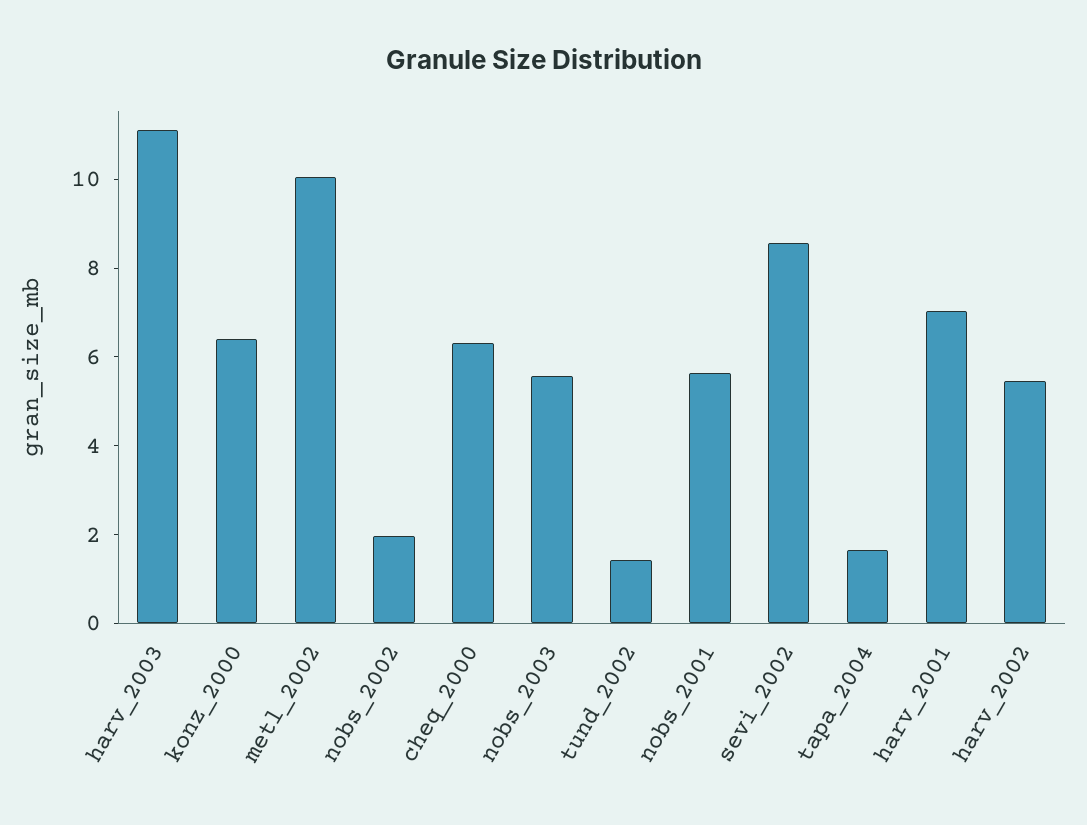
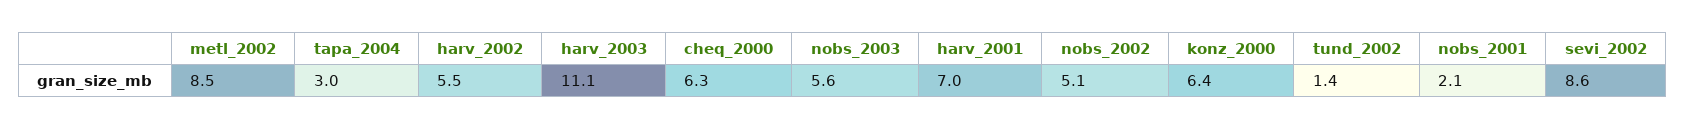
metl_2002: 10 -> 8.5
nobs_2002: 2 -> 5.1
nobs_2001: 5.5 -> 2.1
tapa_2004: 1.5 -> 3

